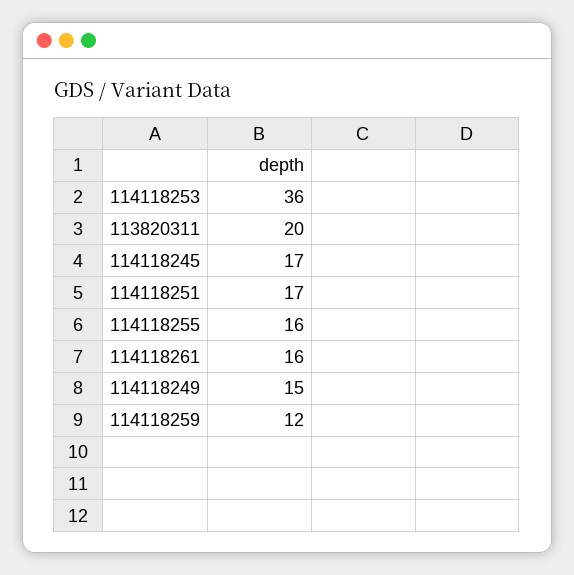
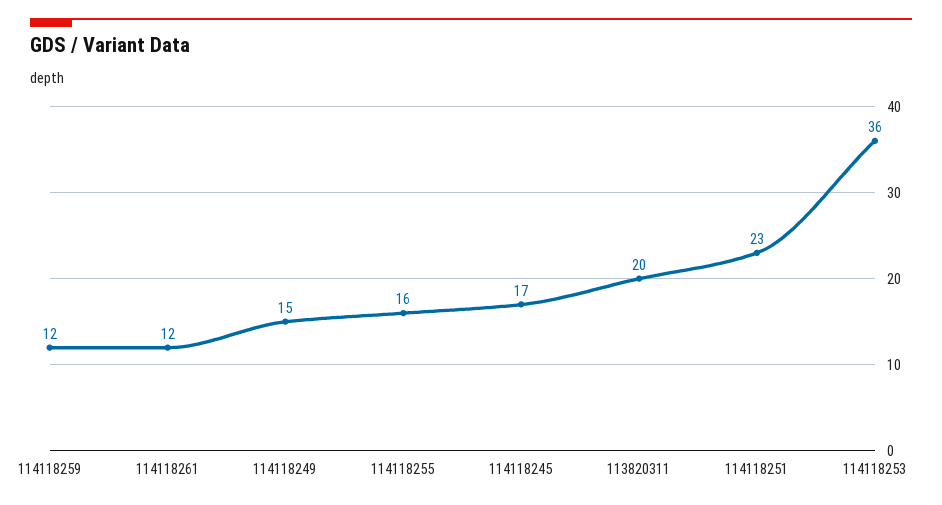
114118251: 17 -> 23
114118261: 16 -> 12

